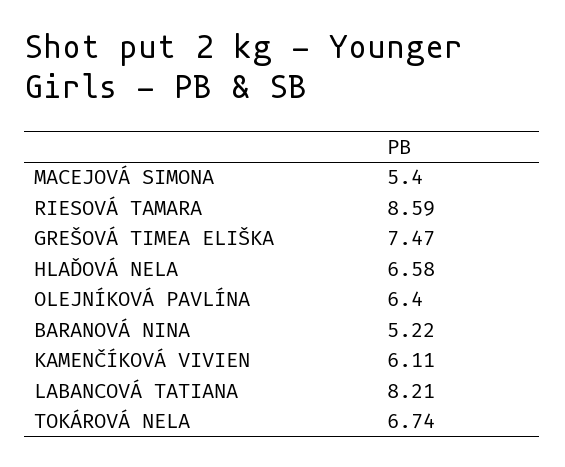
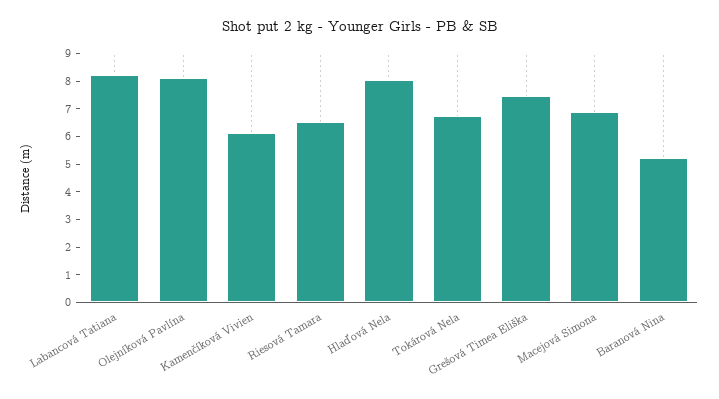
MACEJOVÁ SIMONA: 5.4 -> 7
RIESOVÁ TAMARA: 8.59 -> 6.5
HLAĎOVÁ NELA: 6.58 -> 8
OLEJNÍKOVÁ PAVLÍNA: 6.4 -> 8

